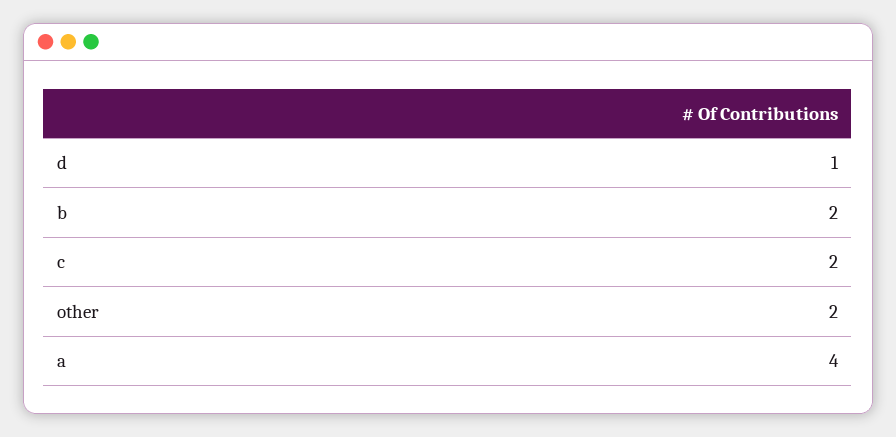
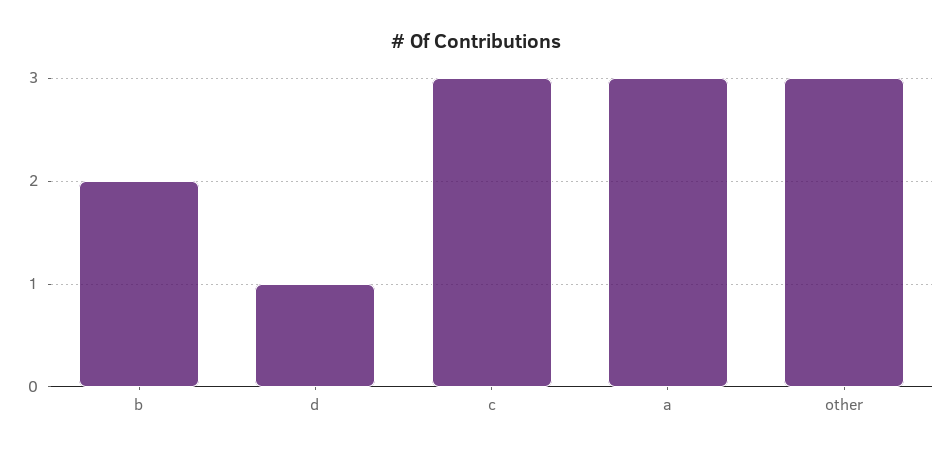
c: 2 -> 3
other: 2 -> 3
a: 4 -> 3

